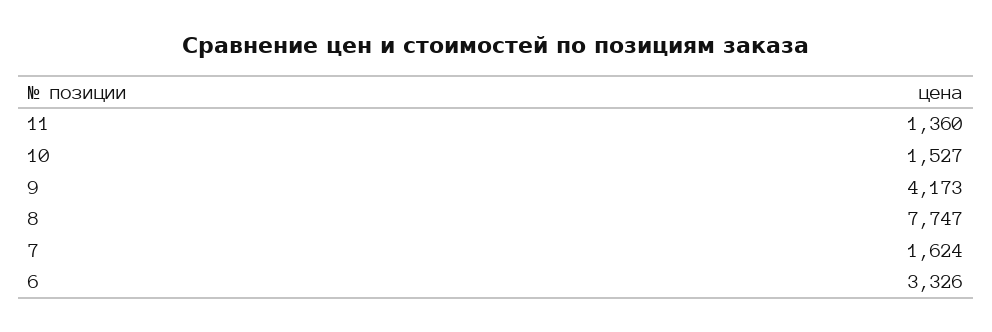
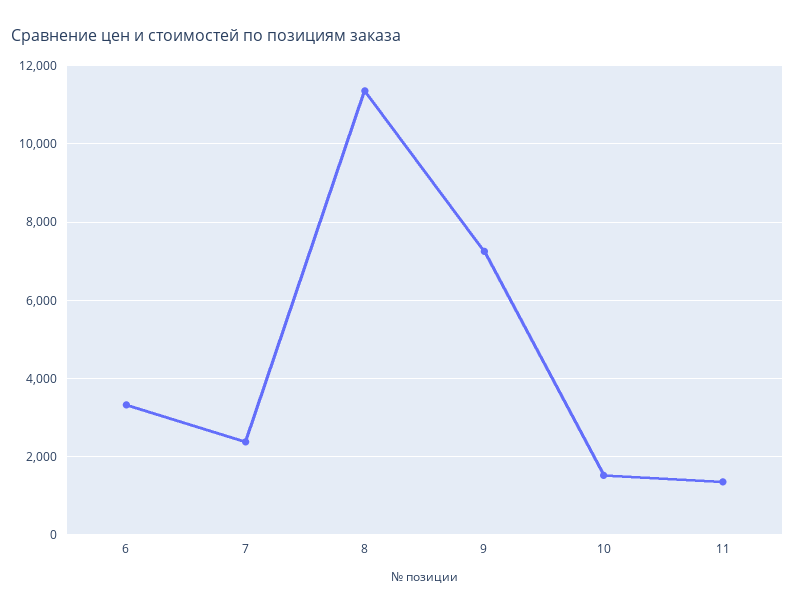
9: 4173 -> 7200
8: 7747 -> 11400
7: 1624 -> 2400

